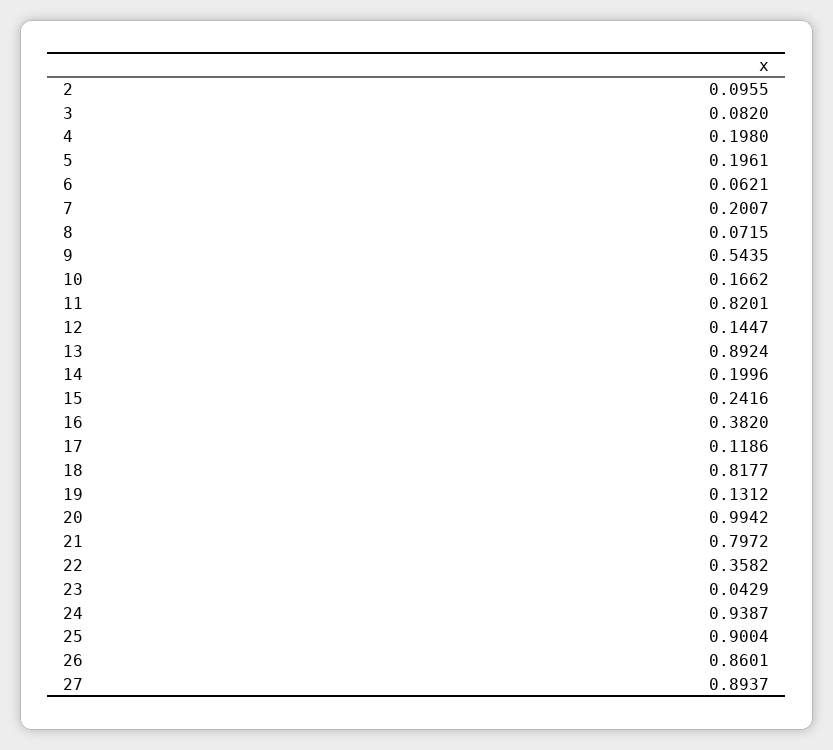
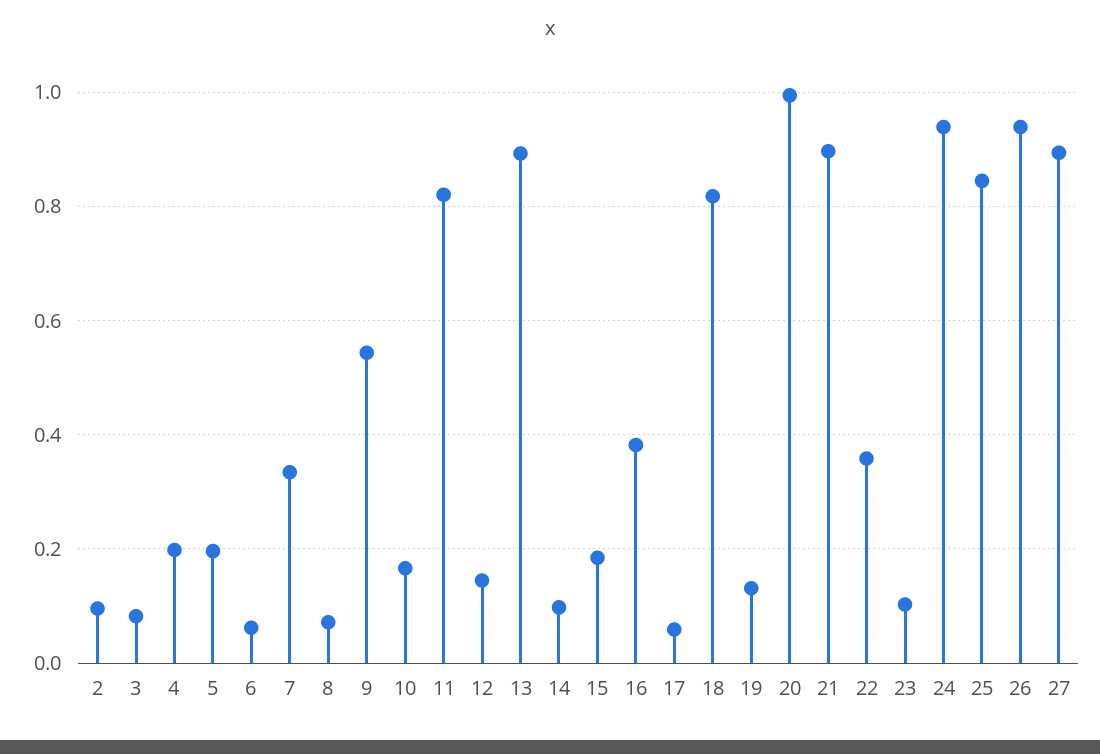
7: 0.2007 -> 0.34
14: 0.1996 -> 0.1
15: 0.2416 -> 0.18
17: 0.1186 -> 0.06
21: 0.7972 -> 0.9
23: 0.0429 -> 0.1
25: 0.9004 -> 0.84
26: 0.8601 -> 0.94

